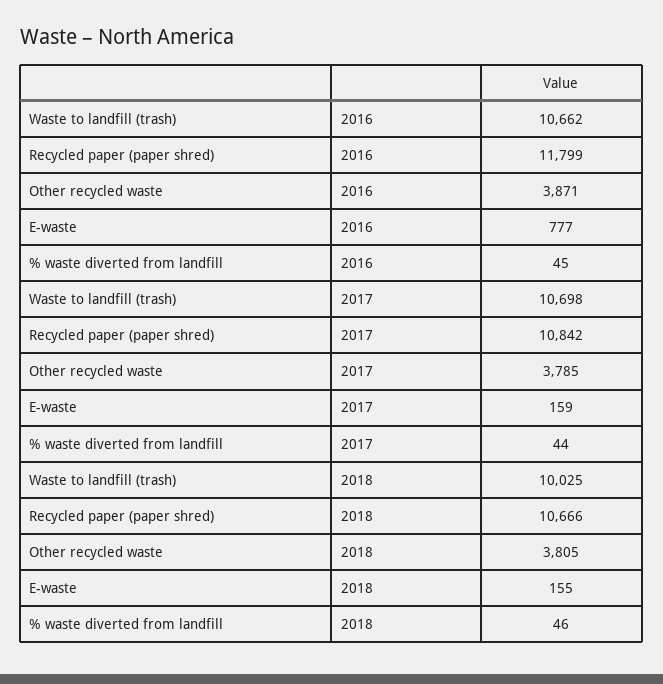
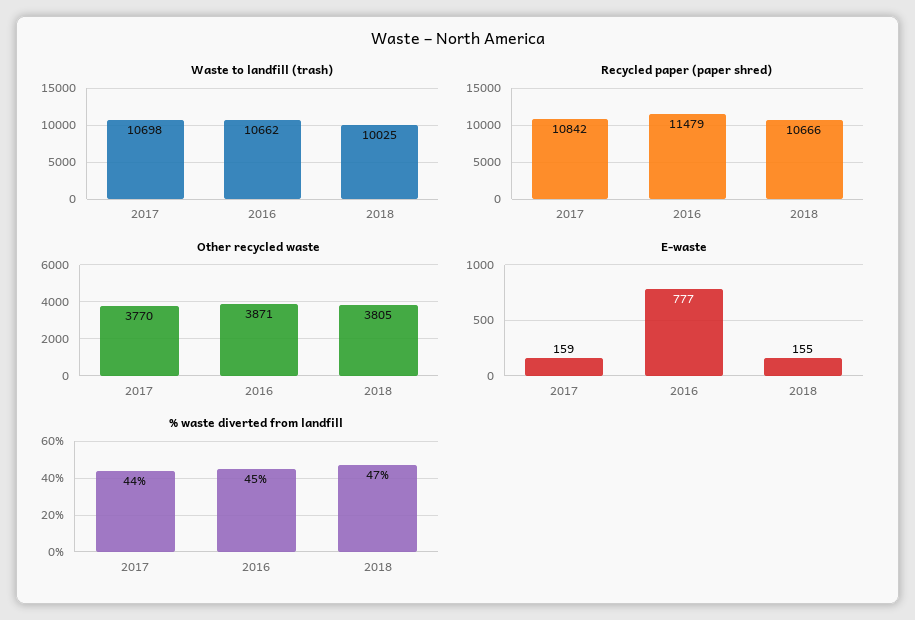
Recycled paper (paper shred), 2016: 11799 -> 11479
Other recycled waste, 2017: 3785 -> 3770
% waste diverted from landfill, 2018: 46 -> 47

